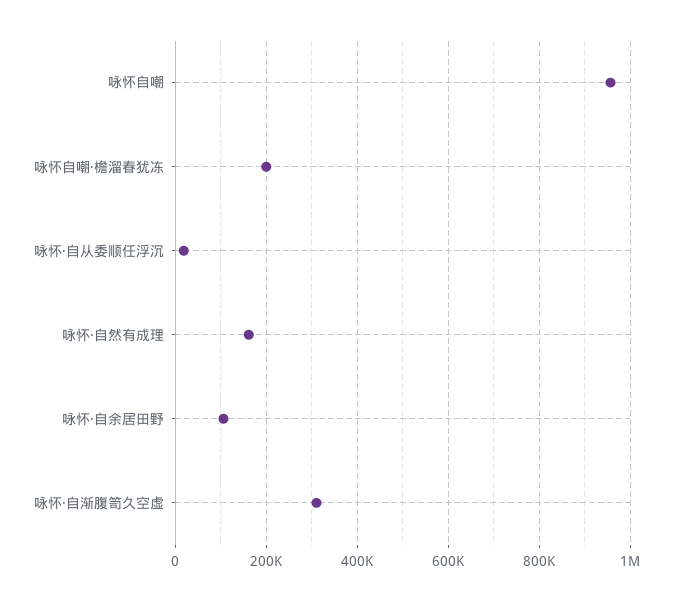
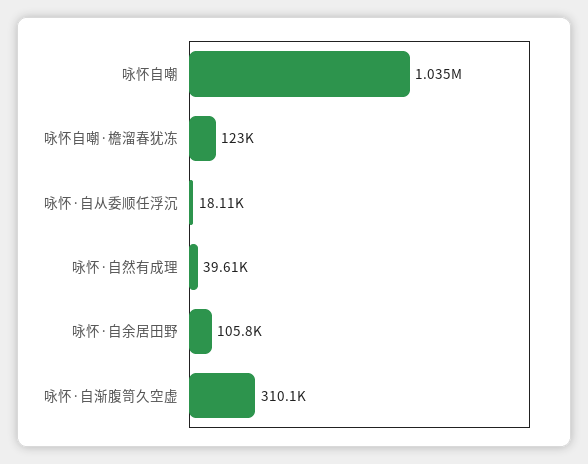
咏怀自嘲: 960000 -> 1035000
咏怀自嘲·檐溜春犹冻: 200000 -> 123000
咏怀·自然有成理: 160000 -> 39610

